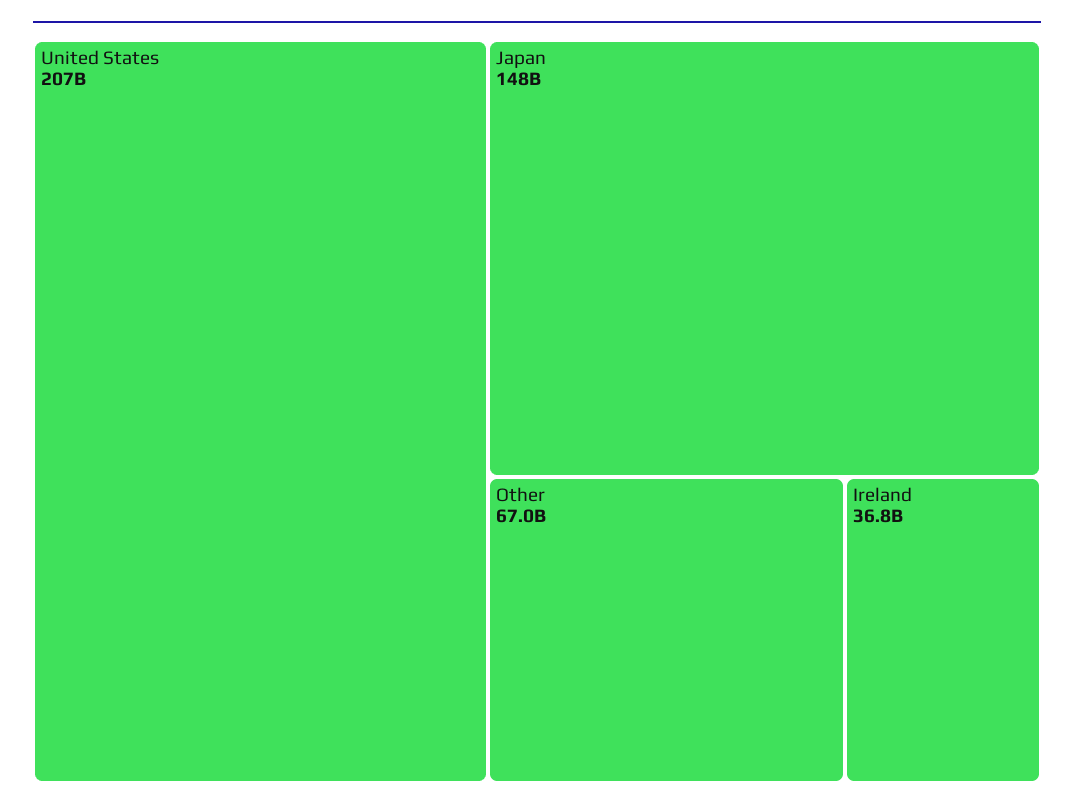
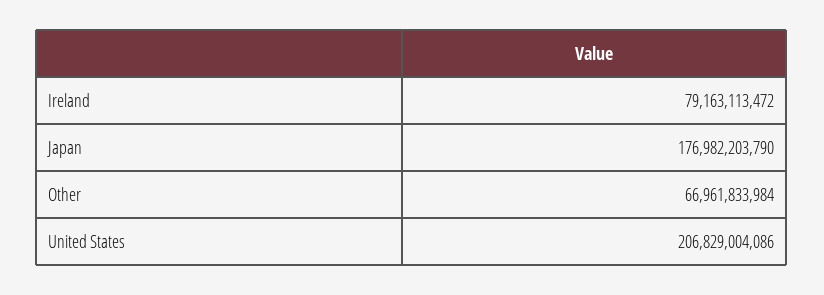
Japan: 148000000000 -> 176982203790
Ireland: 36800000000 -> 79163113472

